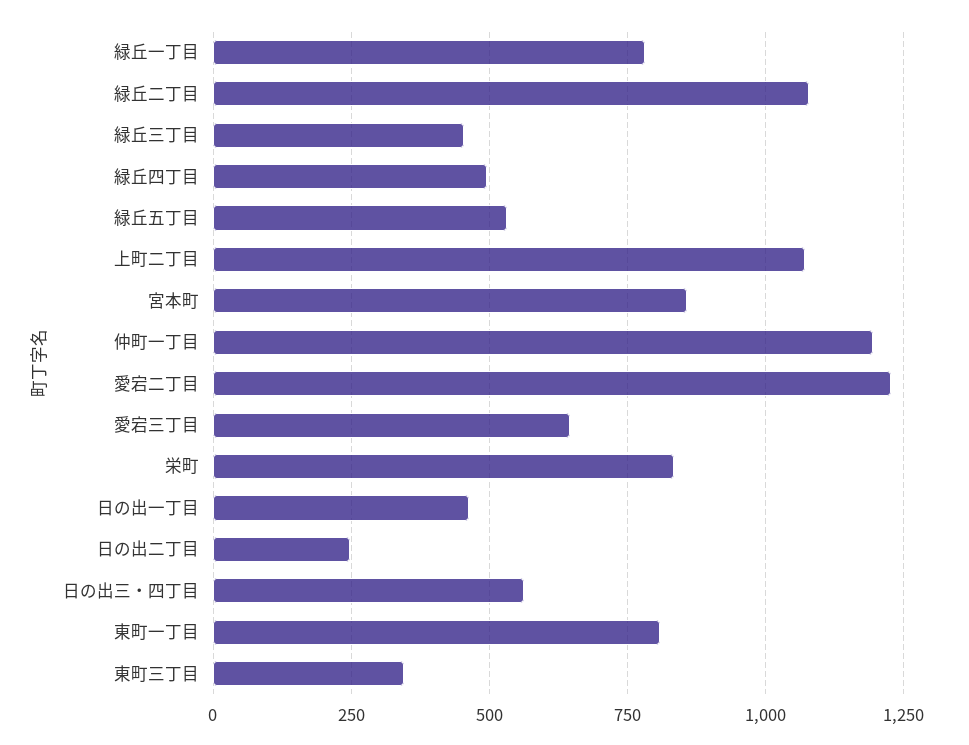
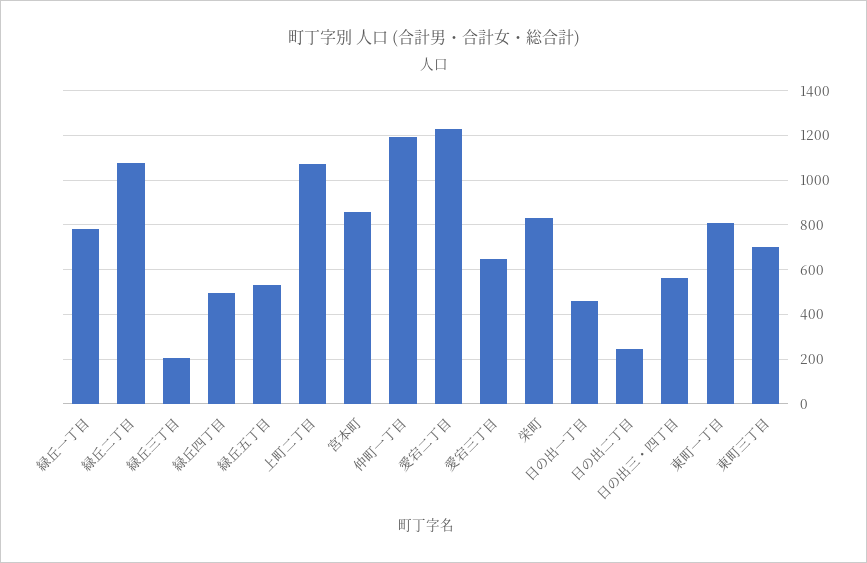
緑丘三丁目: 450 -> 200
東町三丁目: 350 -> 700

